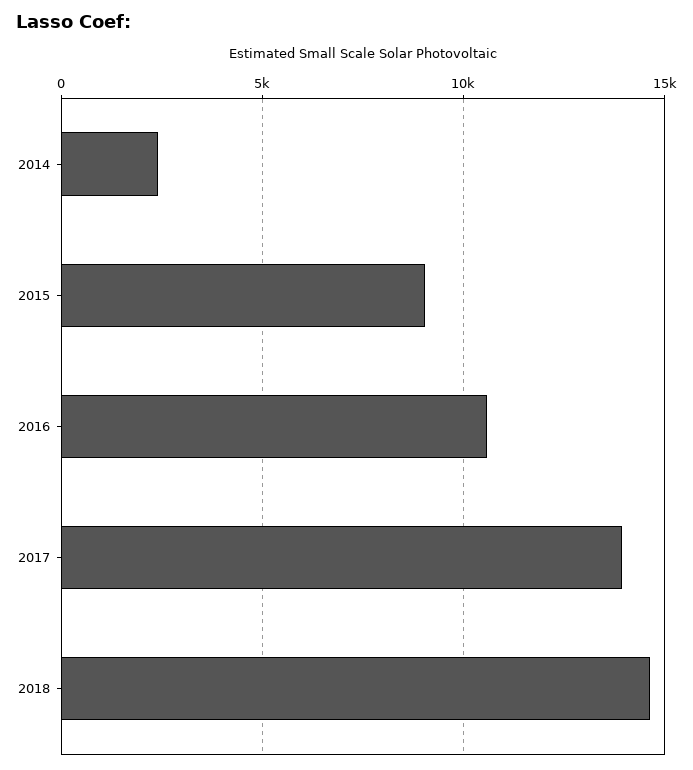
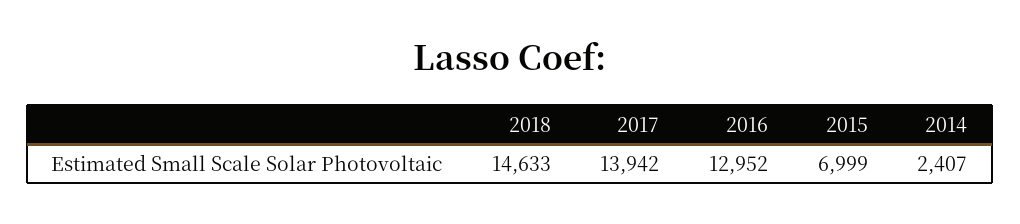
2015: 9000 -> 6999
2016: 10500 -> 12952

